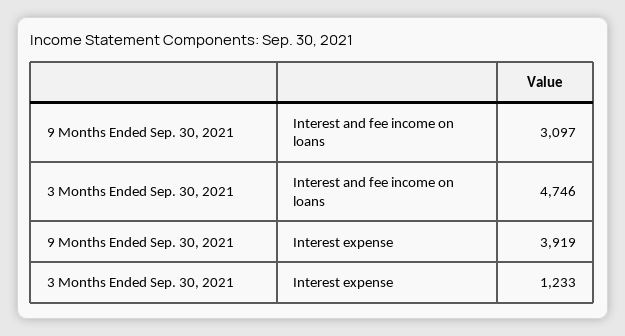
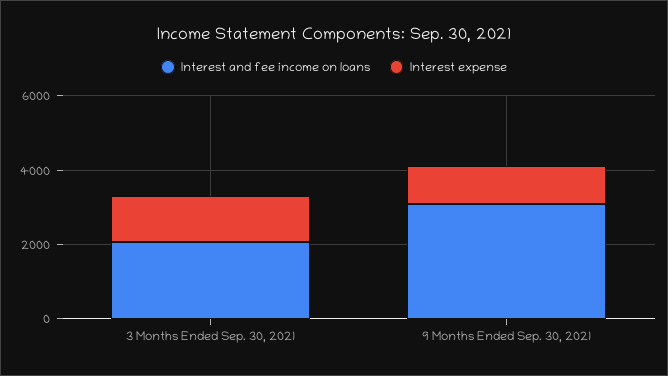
Interest and fee income on loans, 3 Months Ended Sep. 30, 2021: 4746 -> 2000
Interest expense, 9 Months Ended Sep. 30, 2021: 3919 -> 1000

